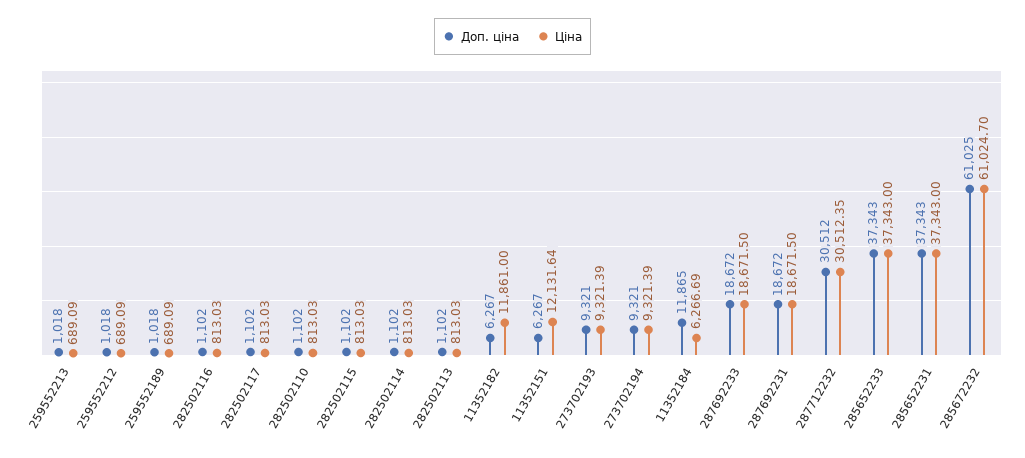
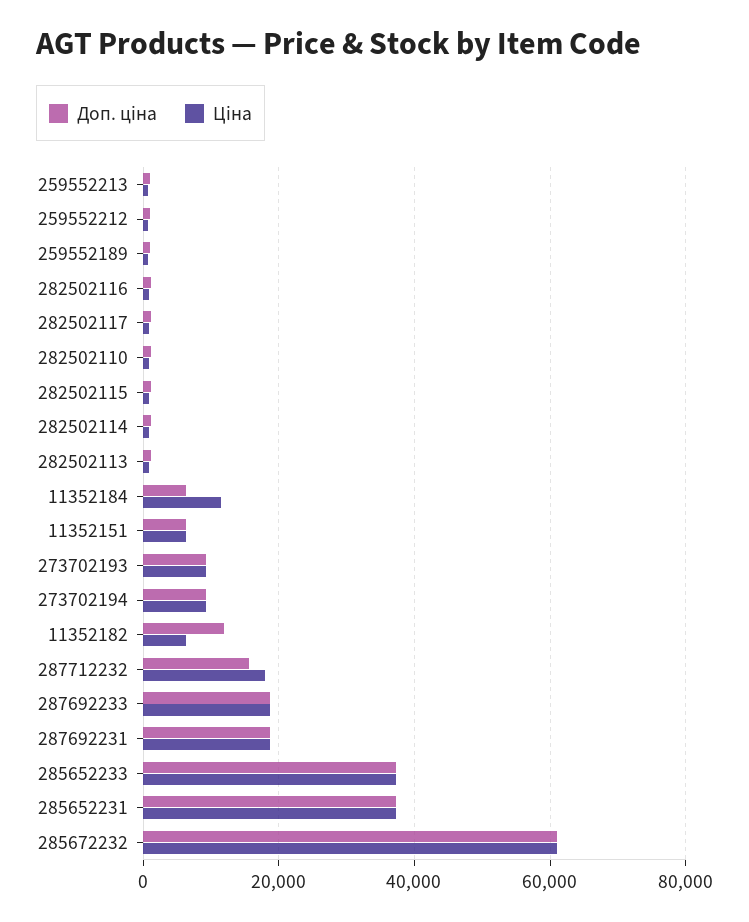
Доп. ціна, 11352182: 6267 -> 12000
Ціна, 11352182: 11861 -> 6000
Ціна, 11352151: 12131.64 -> 6000
Доп. ціна, 11352184: 11865 -> 6000
Ціна, 11352184: 6266.69 -> 12000
Доп. ціна, 287712232: 30512 -> 16000
Ціна, 287712232: 30512.35 -> 18000

